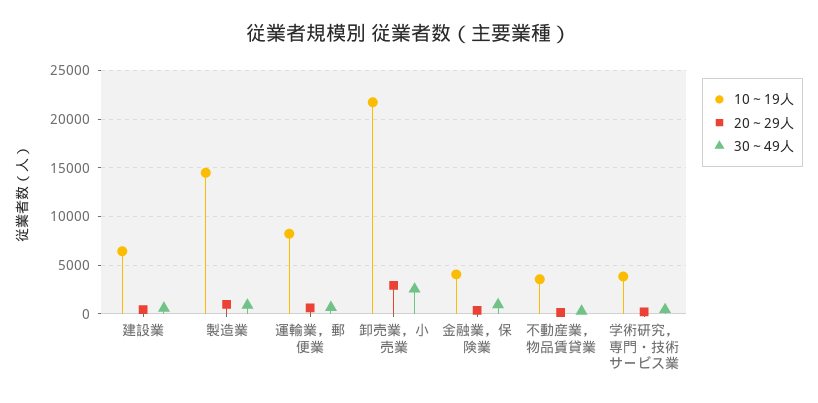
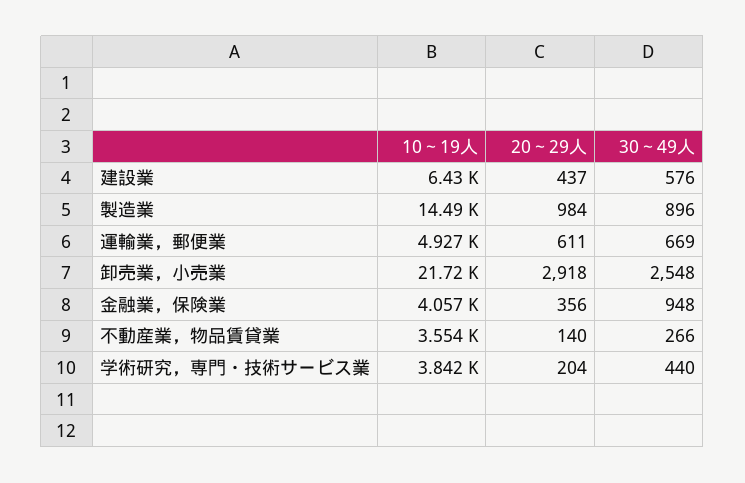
10～19人, 運輸業，郵便業: 8000 -> 4927

